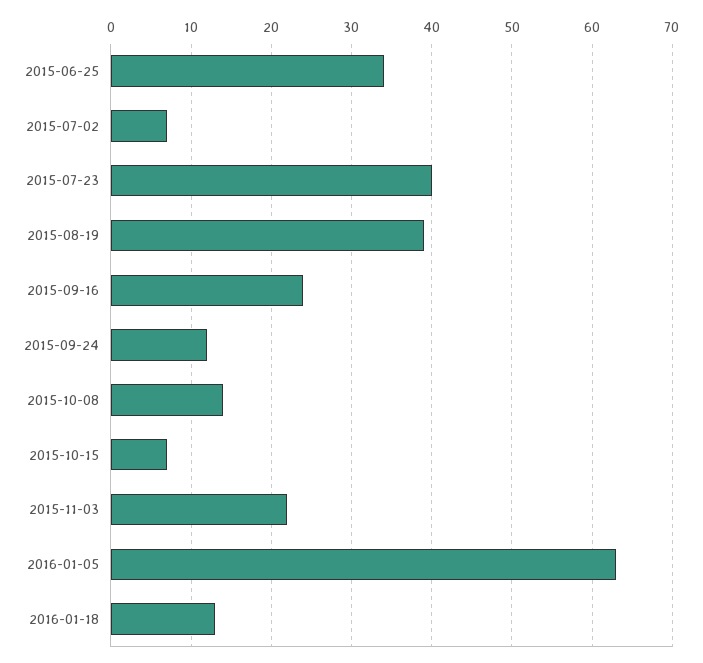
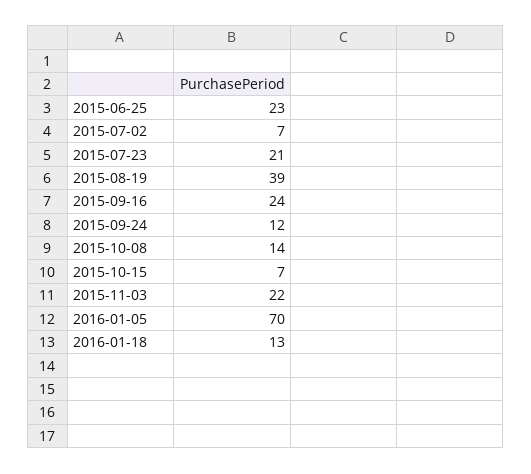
2015-06-25: 34 -> 23
2015-07-23: 40 -> 21
2016-01-05: 63 -> 70

